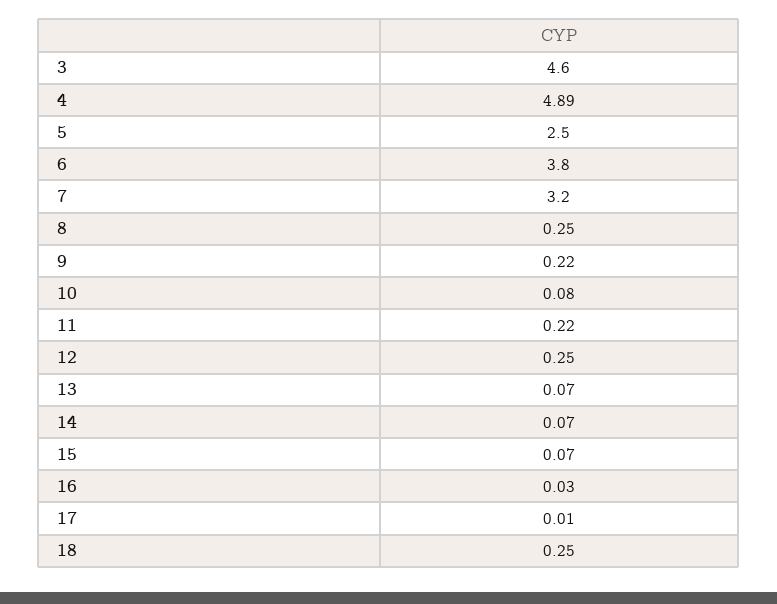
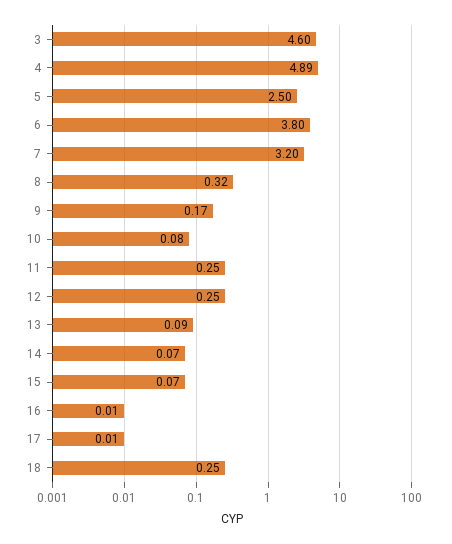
8: 0.25 -> 0.32
9: 0.22 -> 0.17
11: 0.22 -> 0.25
13: 0.07 -> 0.09
16: 0.03 -> 0.01

